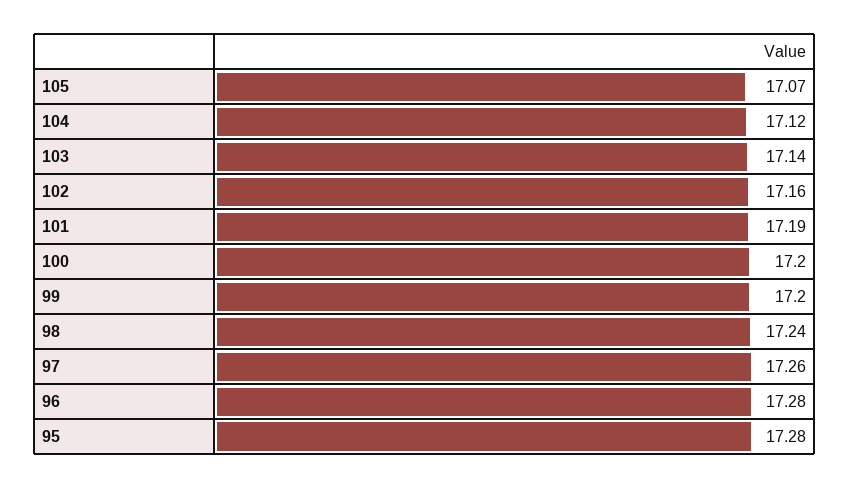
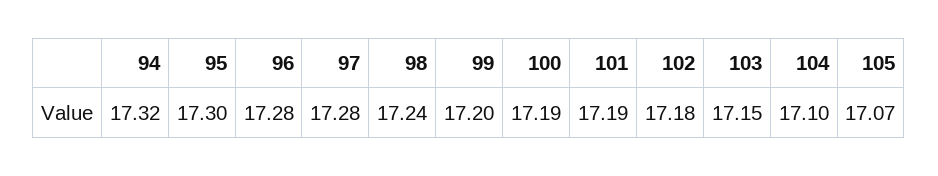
104: 17.12 -> 17.1
103: 17.14 -> 17.15
102: 17.16 -> 17.18
100: 17.2 -> 17.19
97: 17.26 -> 17.28
95: 17.28 -> 17.3
94: none -> 17.32

